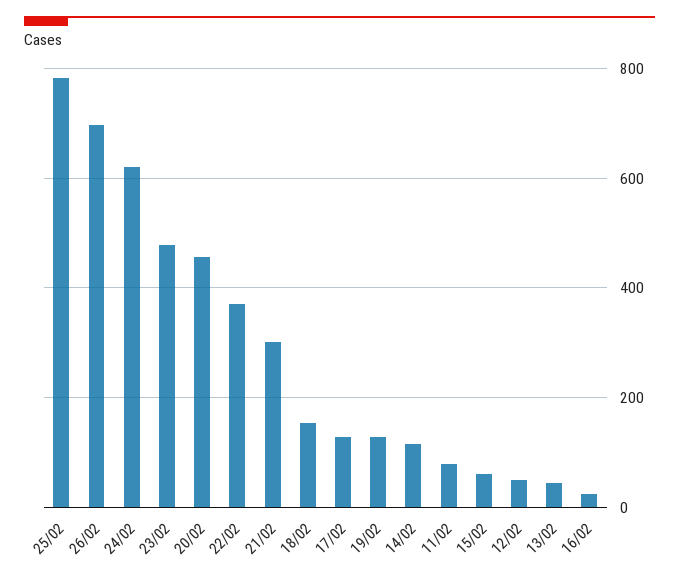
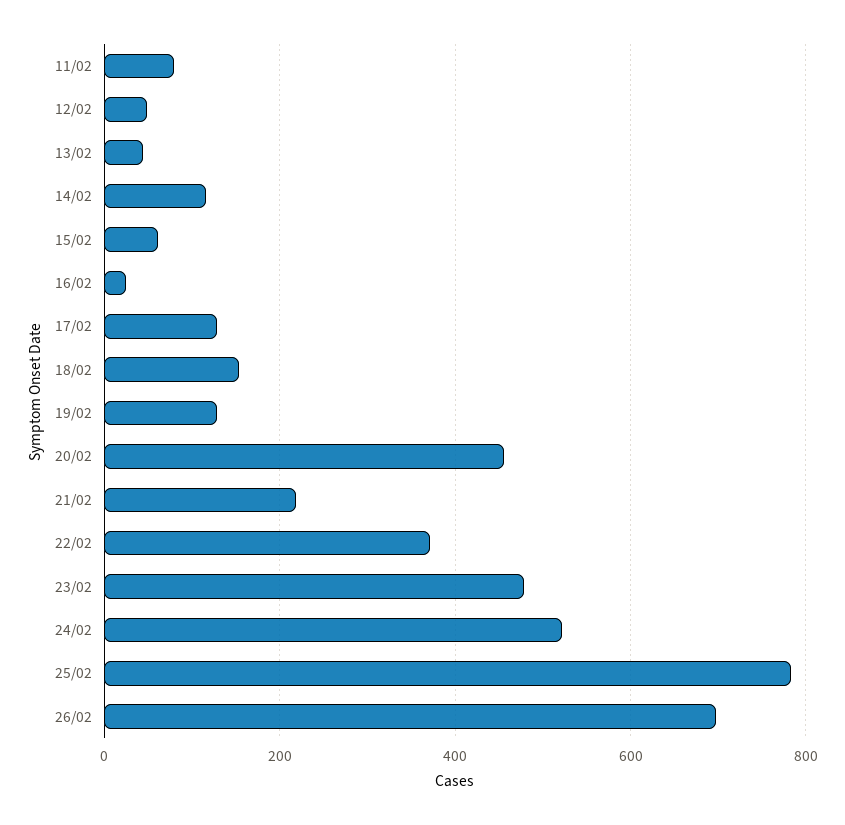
24/02: 620 -> 520
21/02: 300 -> 220

